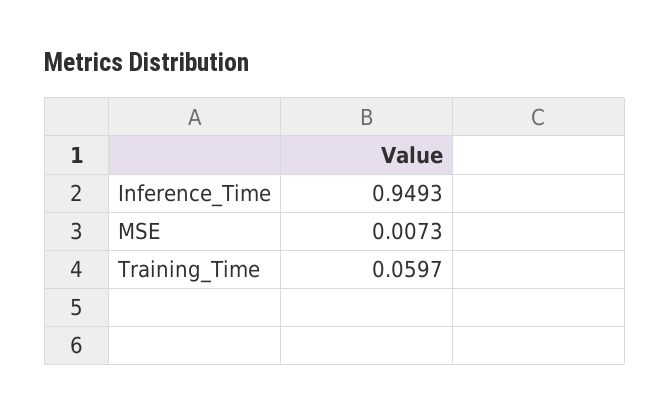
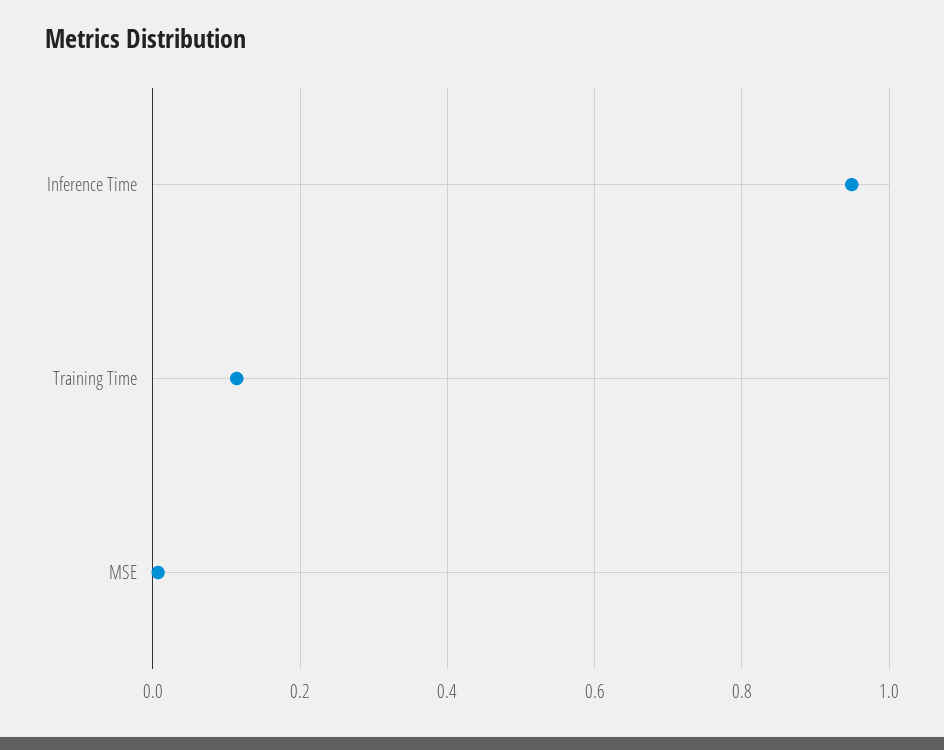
Training_Time: 0.0597 -> 0.12

